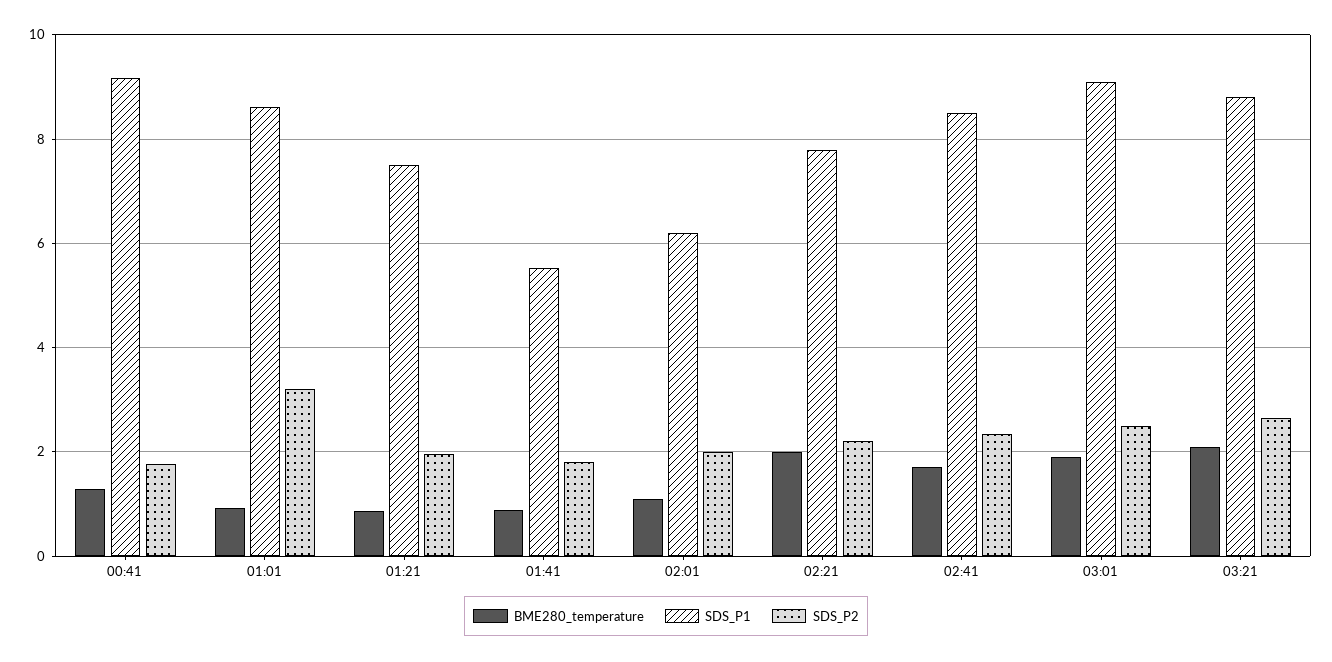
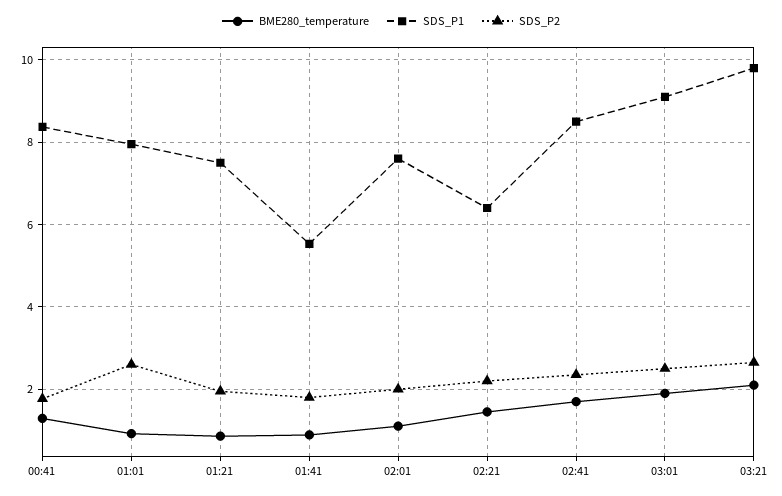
SDS_P1, 00:41: 9.2 -> 8.4
SDS_P1, 01:01: 8.6 -> 8
SDS_P2, 01:01: 3.2 -> 2.6
SDS_P1, 02:01: 6.2 -> 7.6
BME280_temperature, 02:21: 2 -> 1.4
SDS_P1, 02:21: 7.8 -> 6.4
SDS_P1, 03:21: 8.8 -> 9.8

